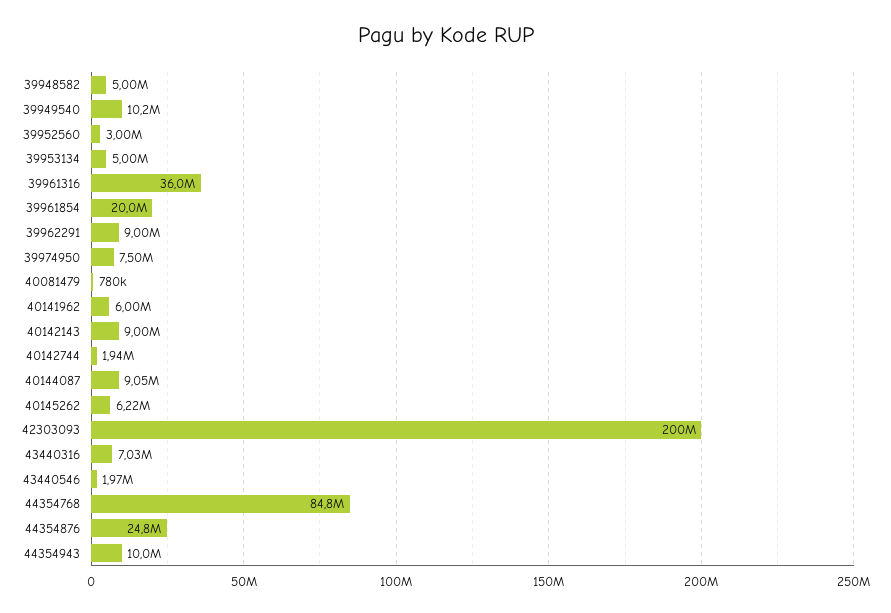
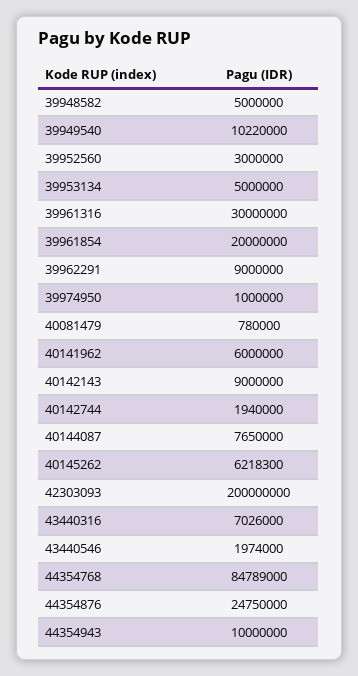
39961316: 36000000 -> 30000000
39974950: 7500000 -> 1000000
40144087: 9050000 -> 7650000

